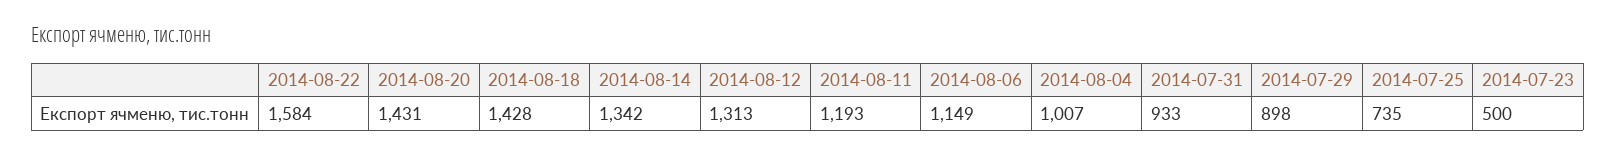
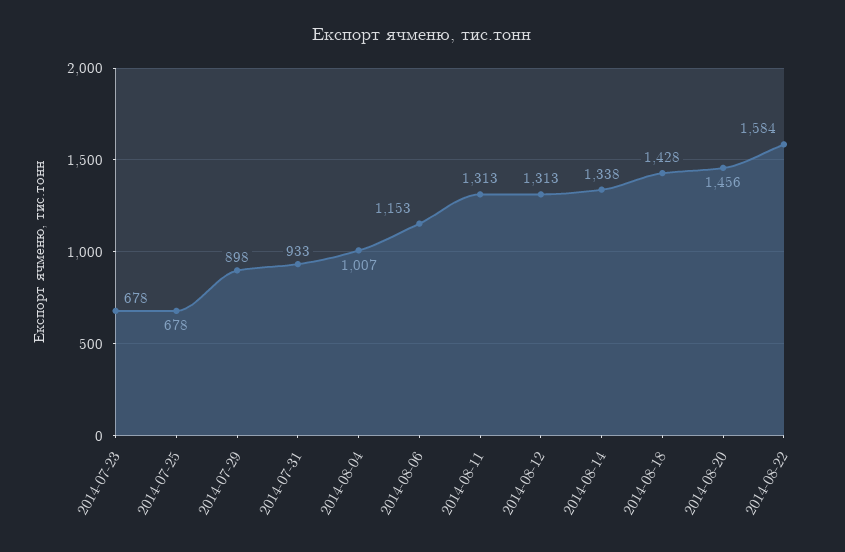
2014-08-20: 1431 -> 1456
2014-08-14: 1342 -> 1338
2014-08-11: 1193 -> 1313
2014-08-06: 1149 -> 1153
2014-07-25: 735 -> 678
2014-07-23: 500 -> 678

